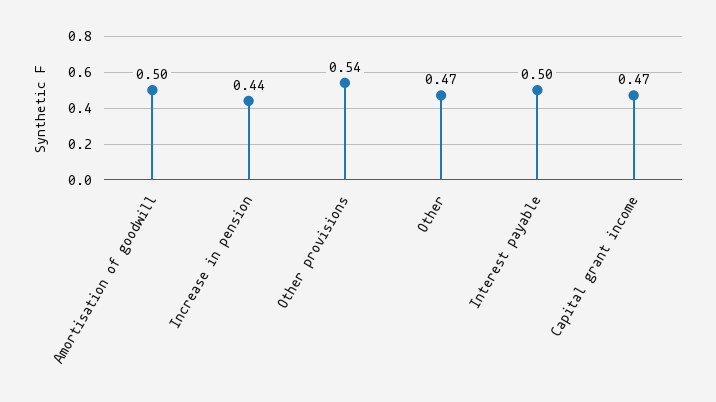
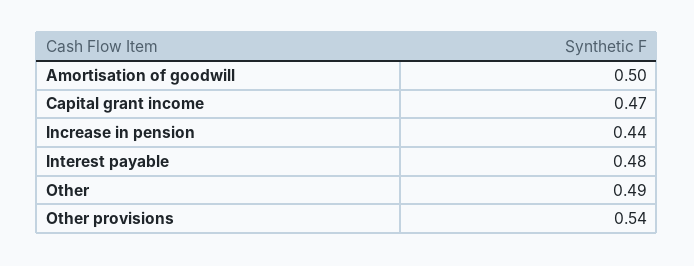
Other: 0.47 -> 0.49
Interest payable: 0.5 -> 0.48

